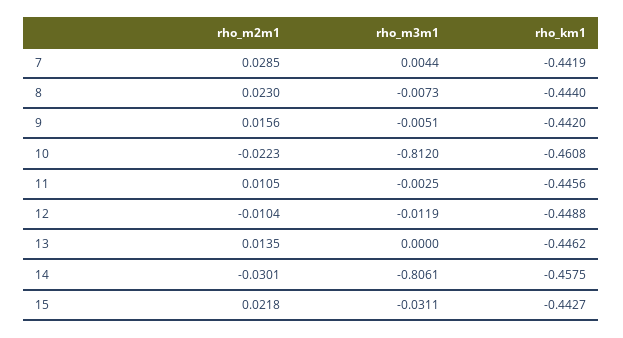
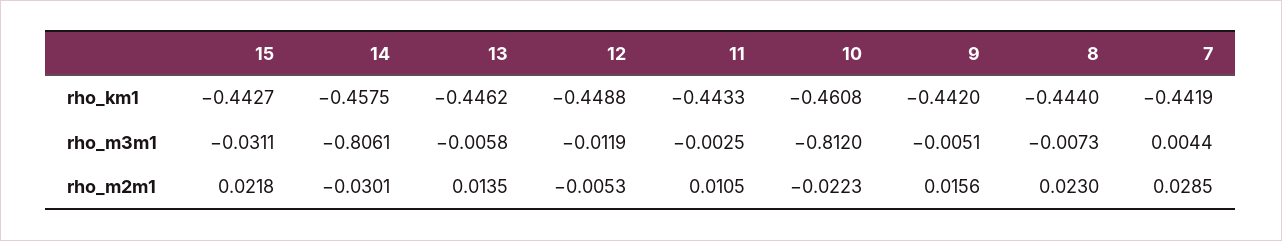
rho_km1, 11: -0.4456 -> -0.4433
rho_m2m1, 12: -0.0104 -> -0.0053
rho_m3m1, 13: 0 -> -0.0058

